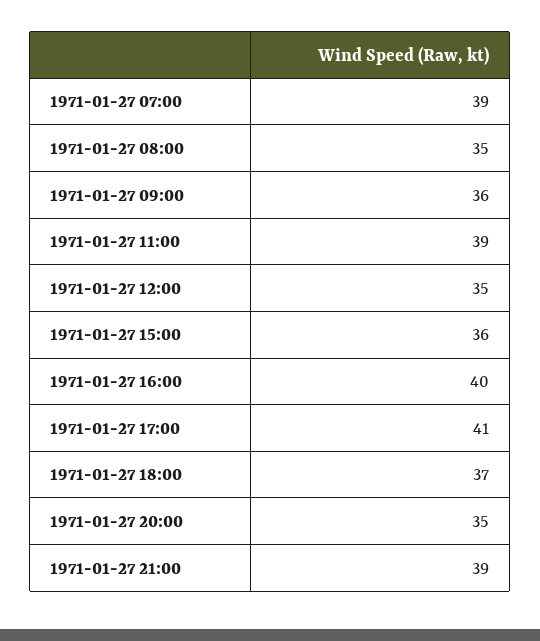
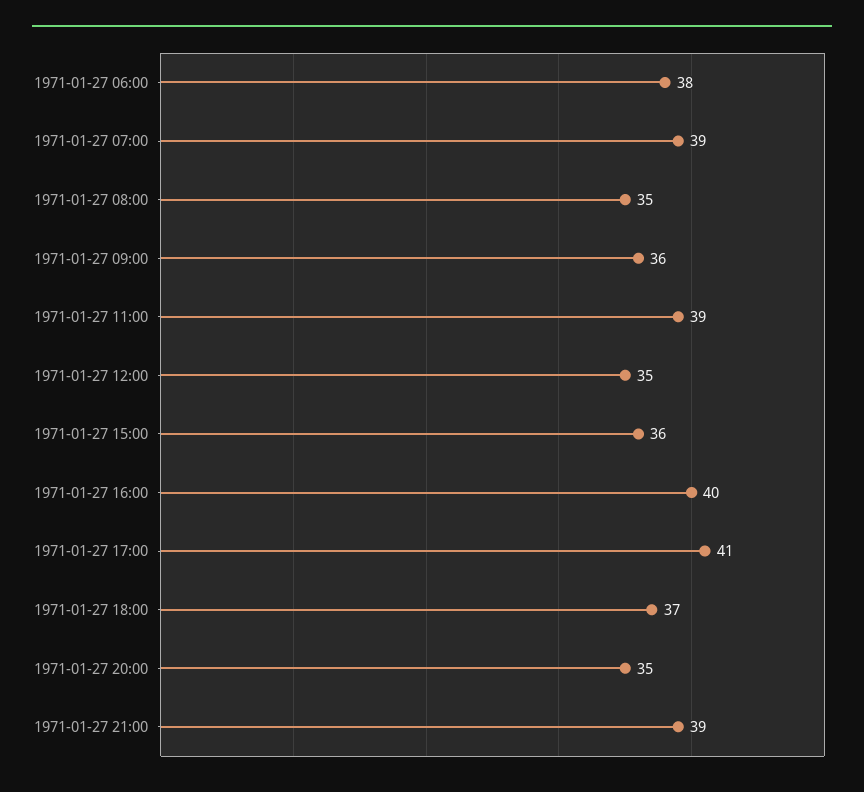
1971-01-27 06:00: none -> 38

